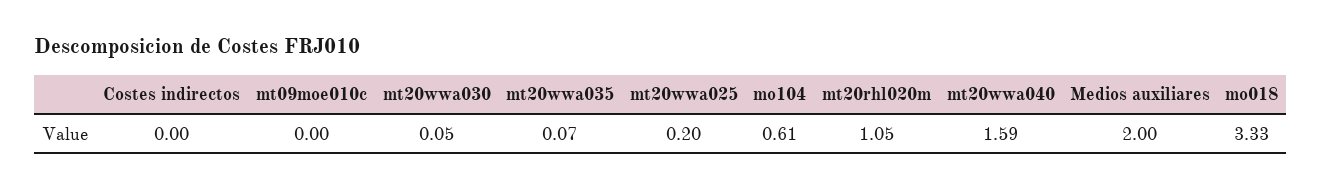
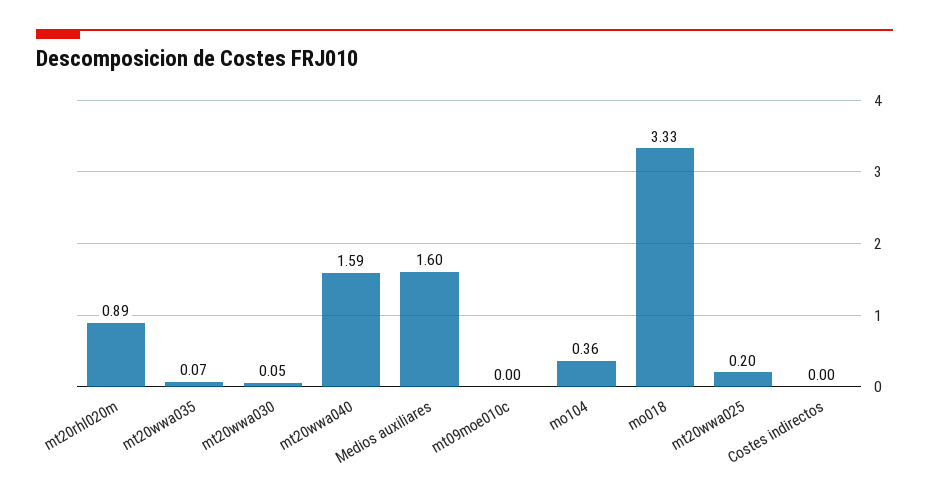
mo104: 0.61 -> 0.36
mt20rhl020m: 1.05 -> 0.89
Medios auxiliares: 2 -> 1.6

